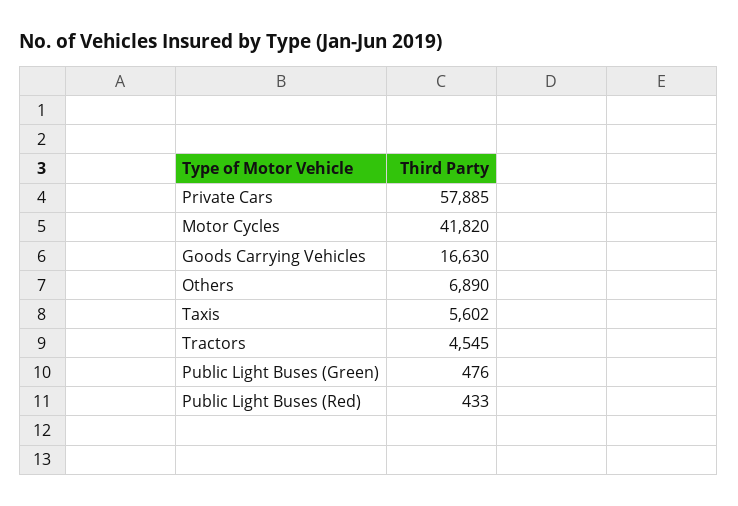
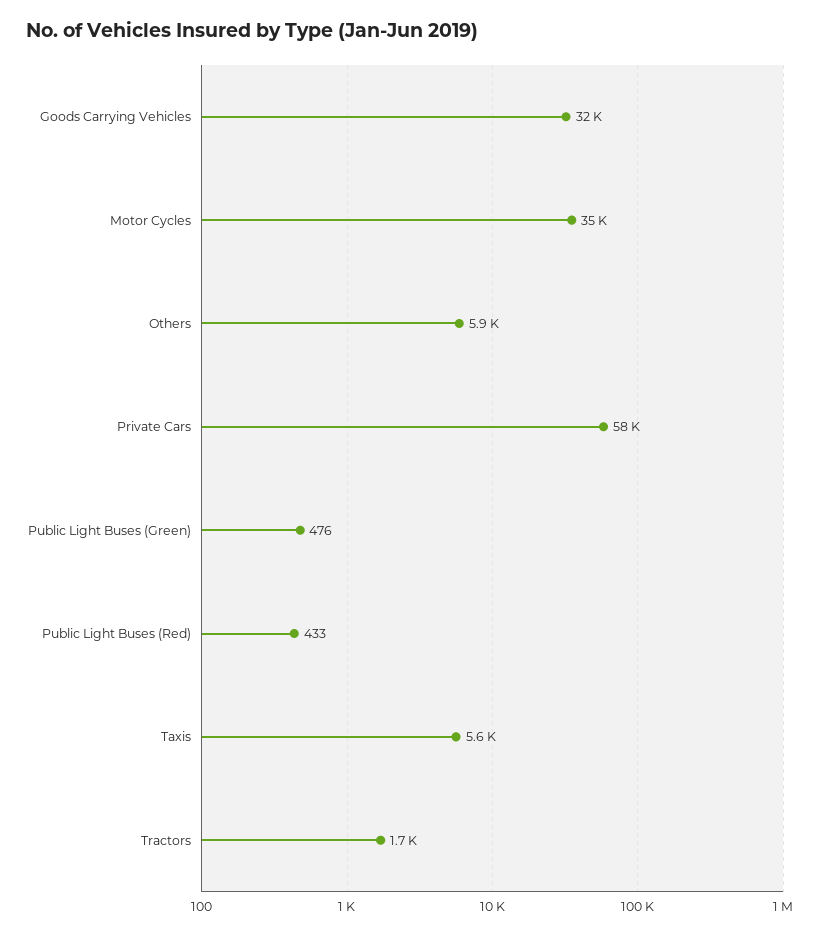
Motor Cycles: 41820 -> 35000
Goods Carrying Vehicles: 16630 -> 32000
Others: 6890 -> 5900
Tractors: 4545 -> 1700

